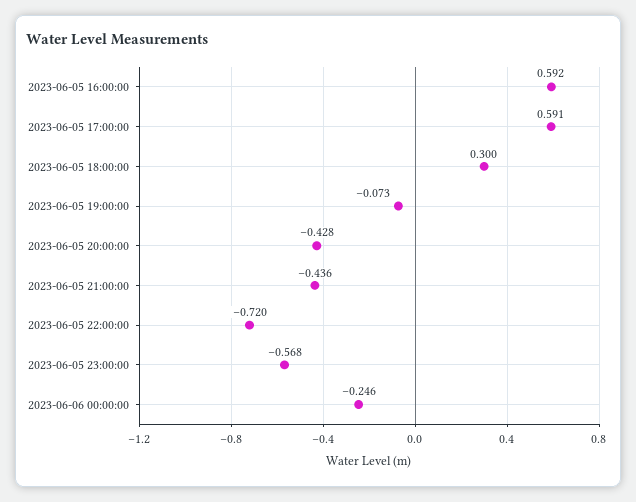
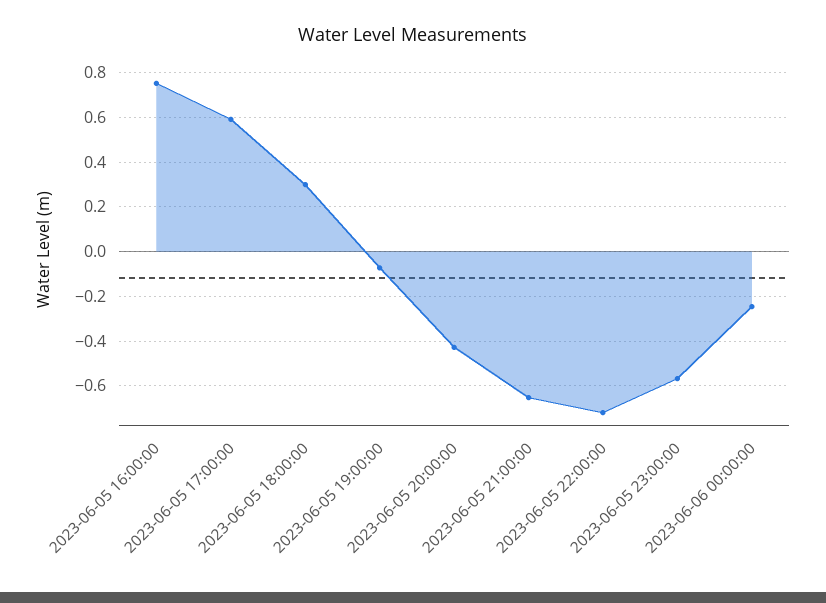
2023-06-05 16:00:00: 0.592 -> 0.75
2023-06-05 21:00:00: -0.436 -> -0.65

